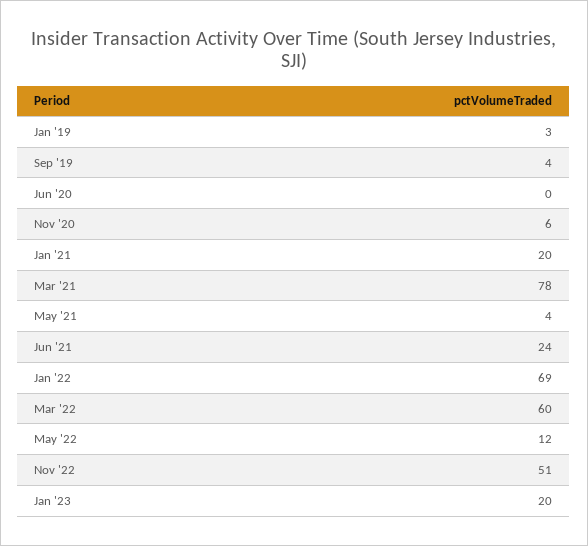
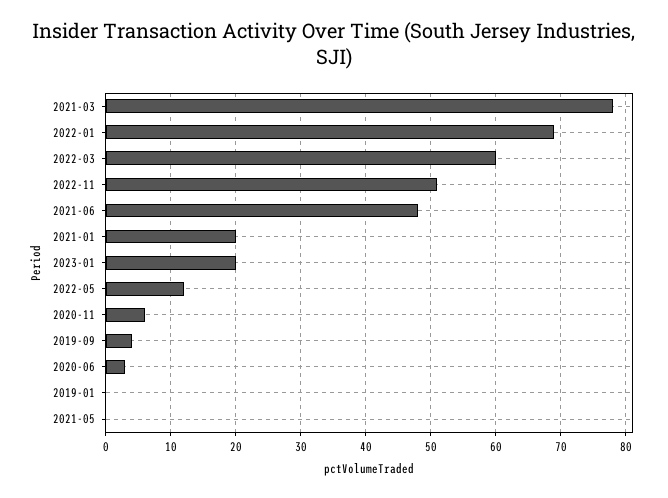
Jan '19: 3 -> 0
Jun '20: 0 -> 3
May '21: 4 -> 0
Jun '21: 24 -> 48

